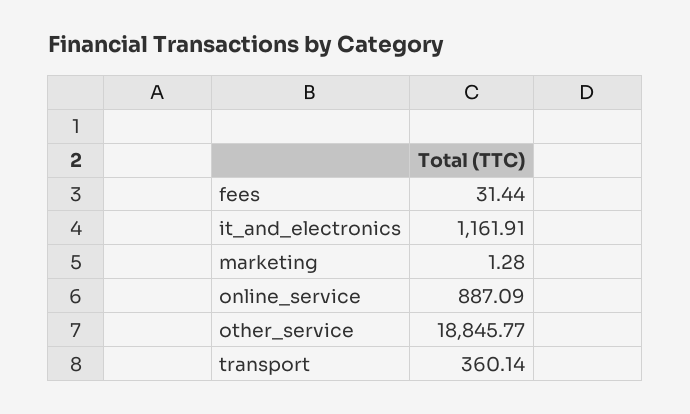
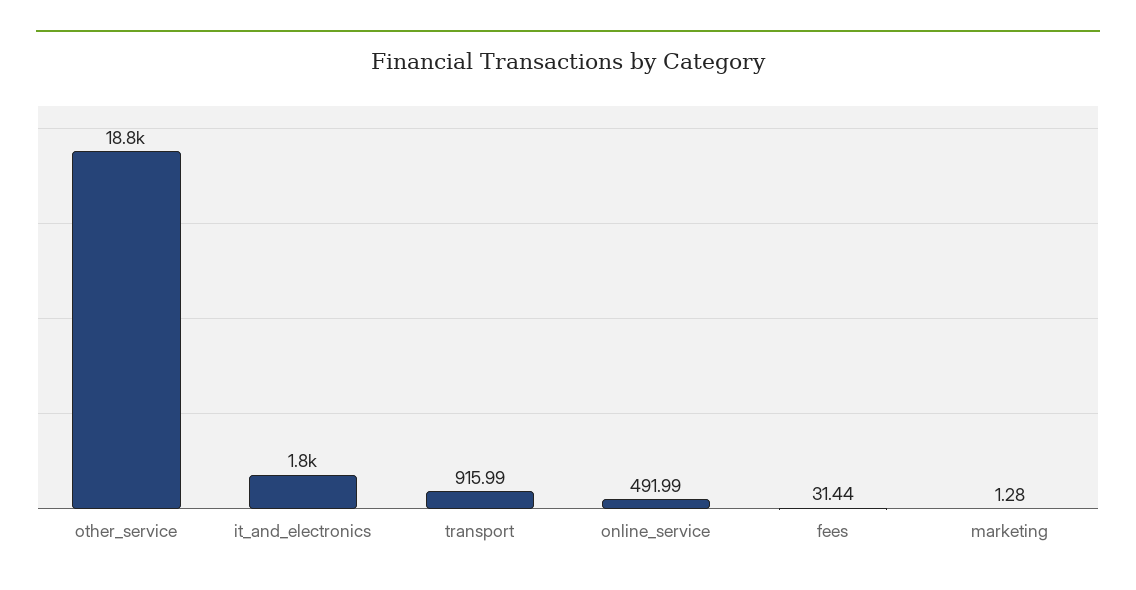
it_and_electronics: 1161.91 -> 1800
online_service: 887.09 -> 491.99
transport: 360.14 -> 915.99

